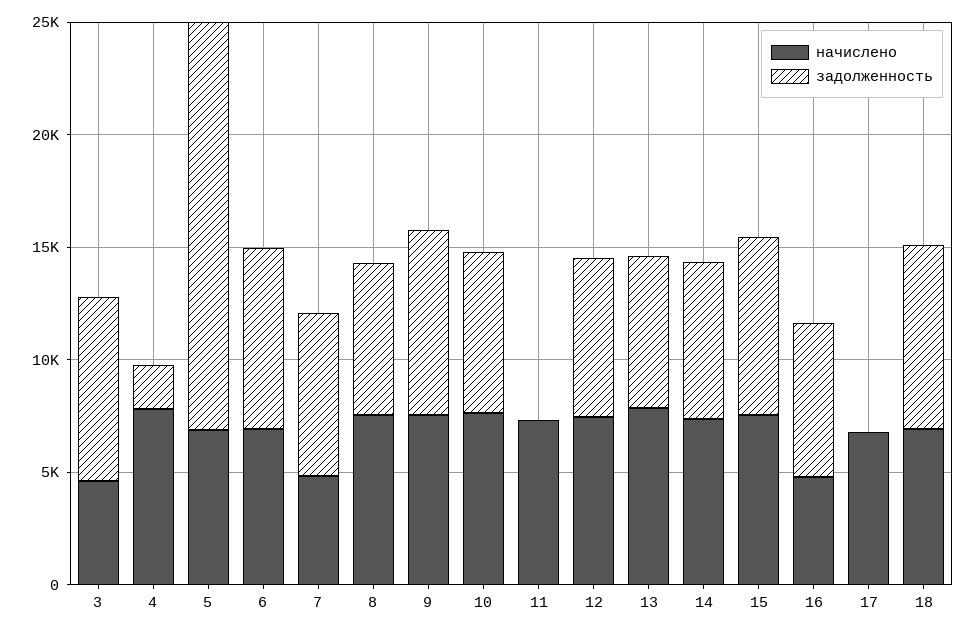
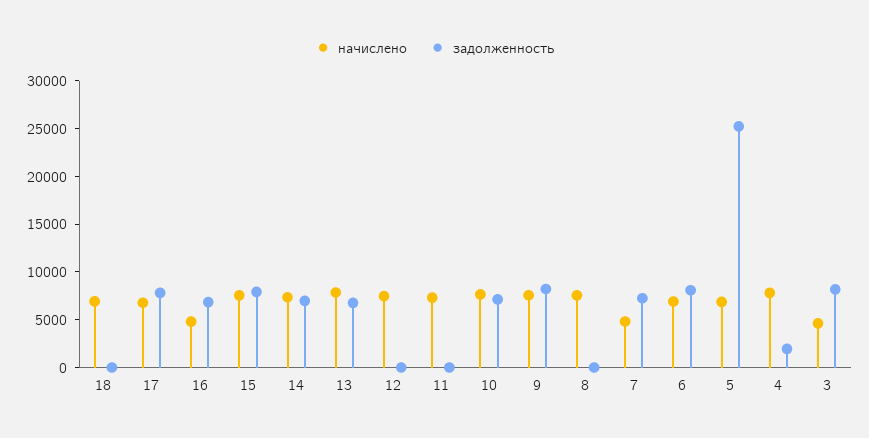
задолженность, 5: 18000 -> 25000
задолженность, 8: 7000 -> 0
задолженность, 12: 7000 -> 0
задолженность, 17: 0 -> 8000
задолженность, 18: 8000 -> 0

